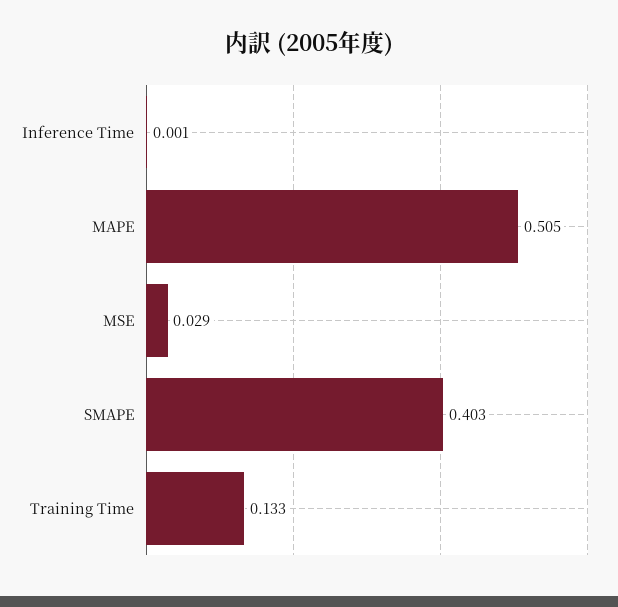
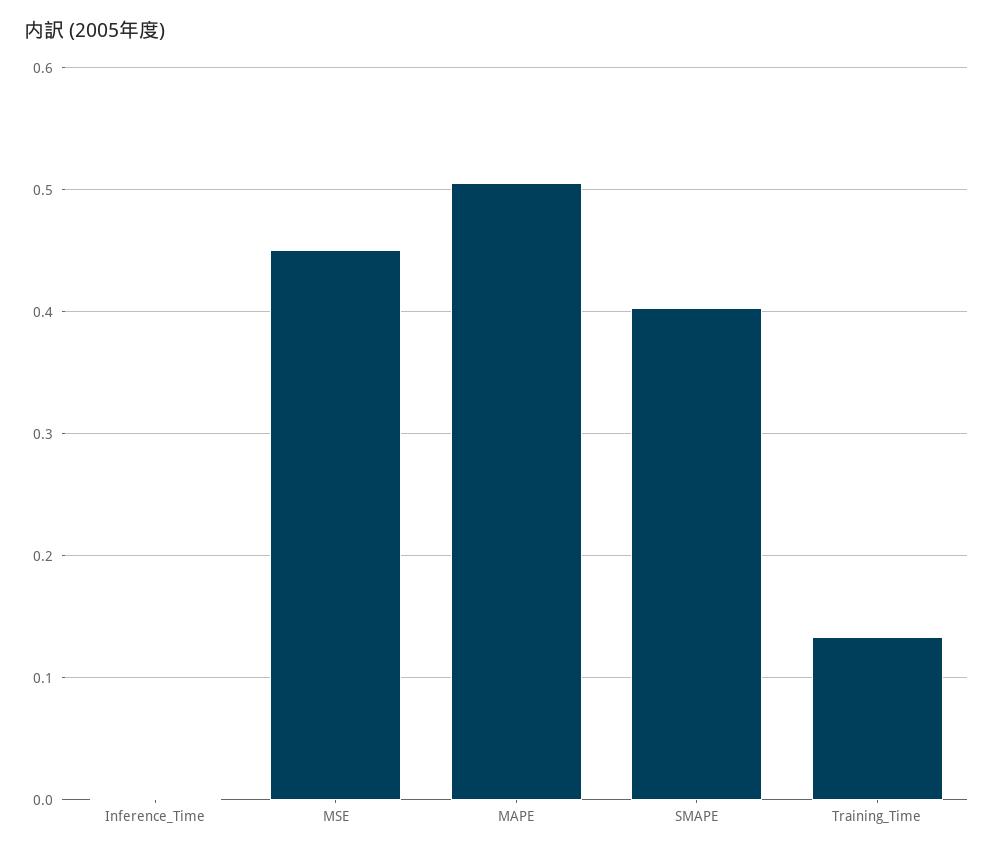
MSE: 0.029 -> 0.45

